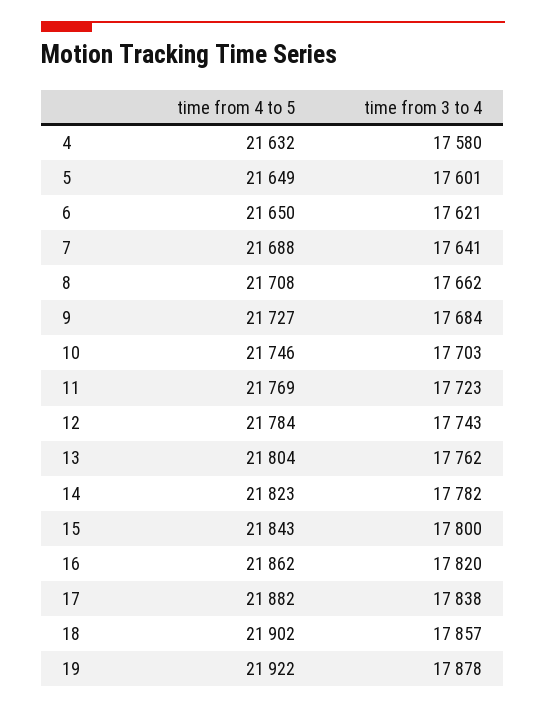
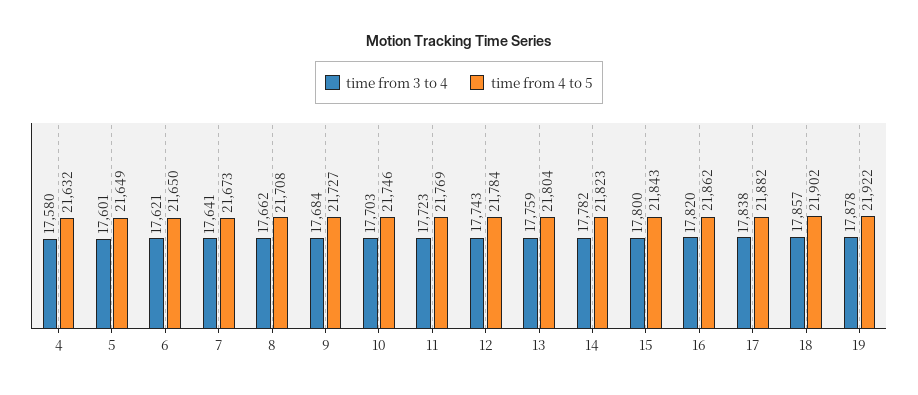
time from 4 to 5, 7: 21688 -> 21673
time from 3 to 4, 13: 17762 -> 17759

